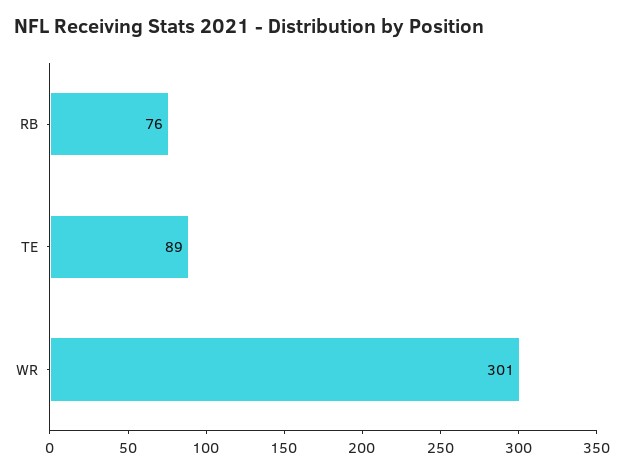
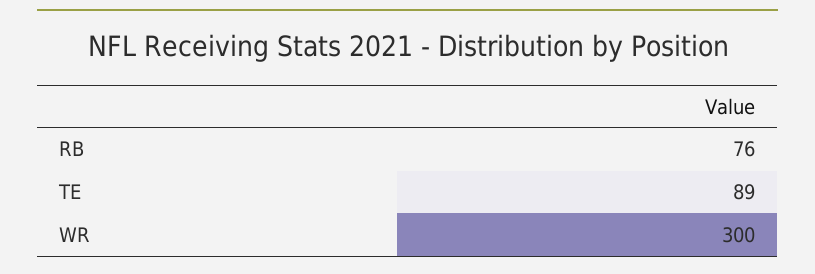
WR: 301 -> 300

